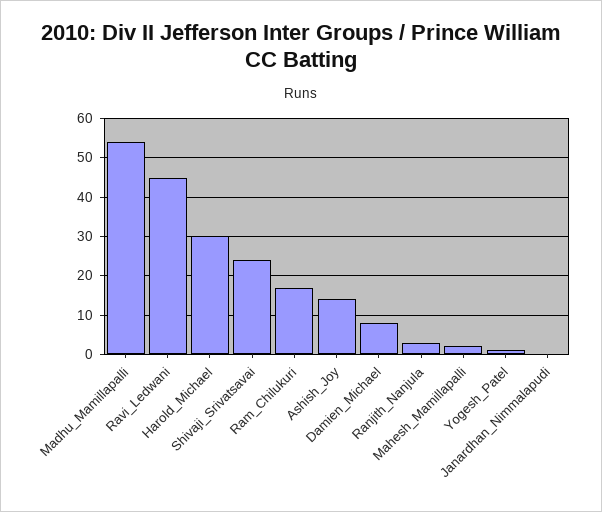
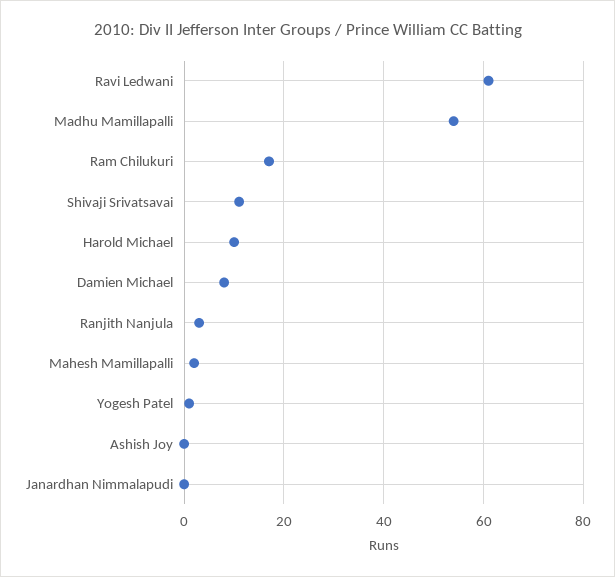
Ravi_Ledwani: 45 -> 60
Harold_Michael: 30 -> 10
Shivaji_Srivatsavai: 25 -> 10
Ashish_Joy: 15 -> 0

